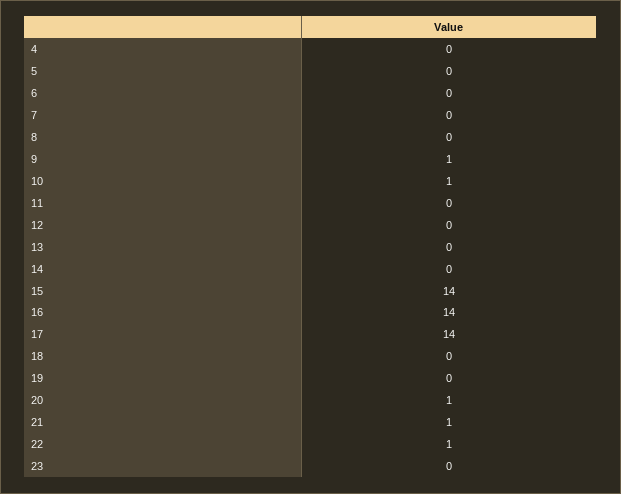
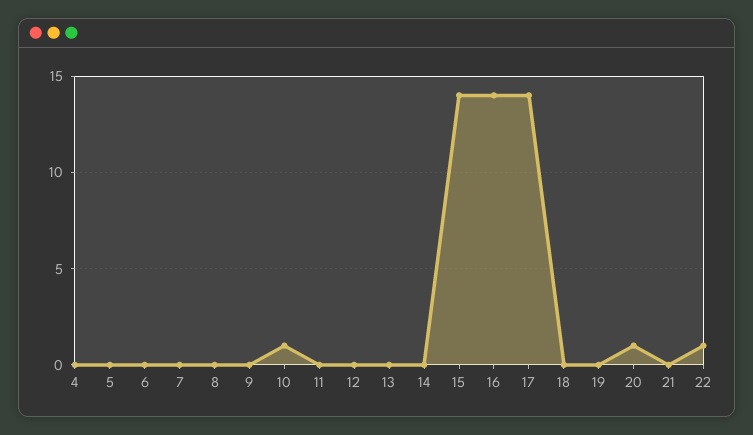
9: 1 -> 0
21: 1 -> 0
23: 0 -> none

